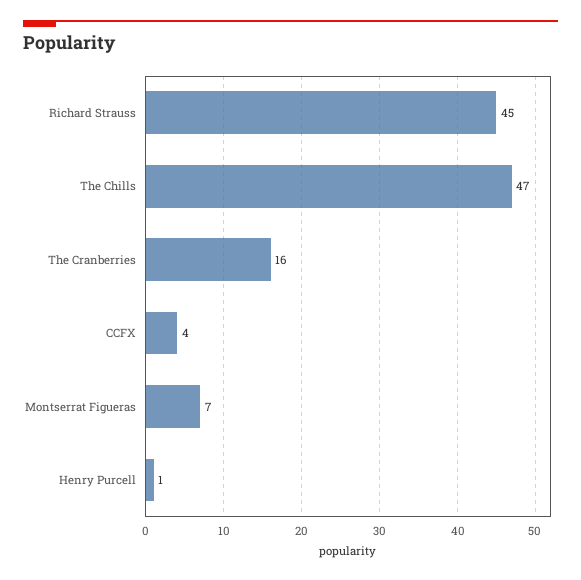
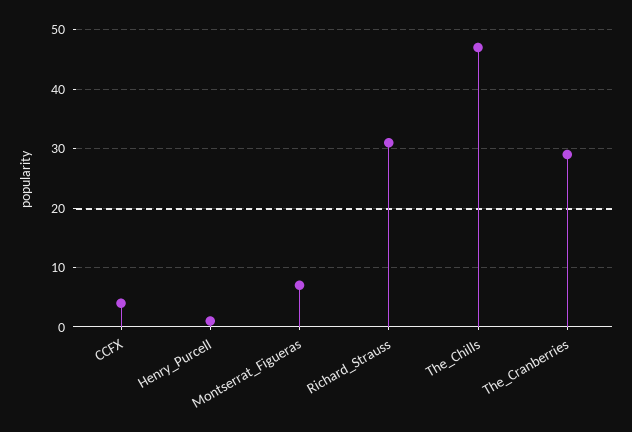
Richard Strauss: 45 -> 30
The Cranberries: 16 -> 30

